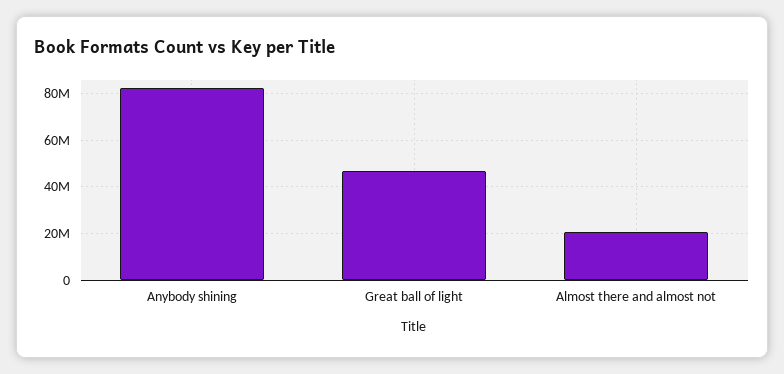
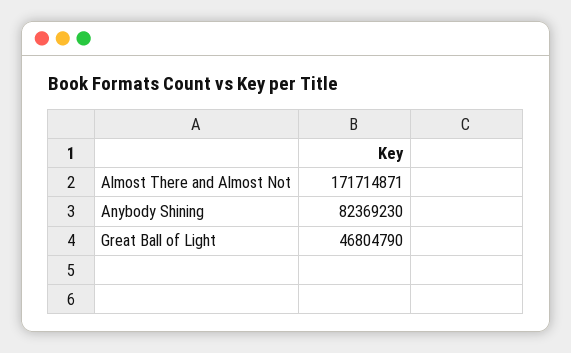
Almost there and almost not: 20000000 -> 171714871

